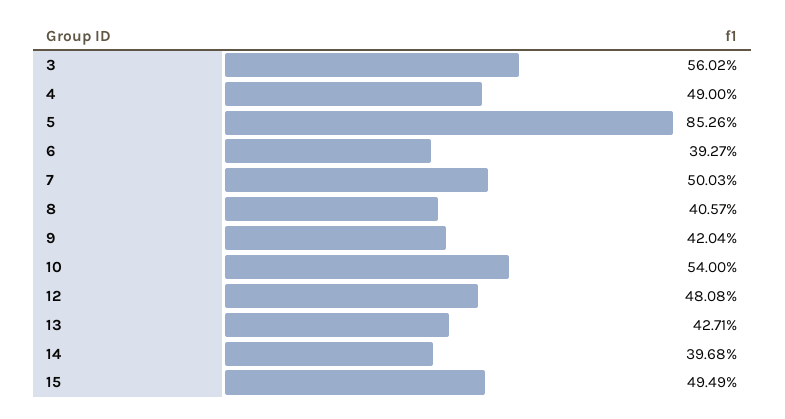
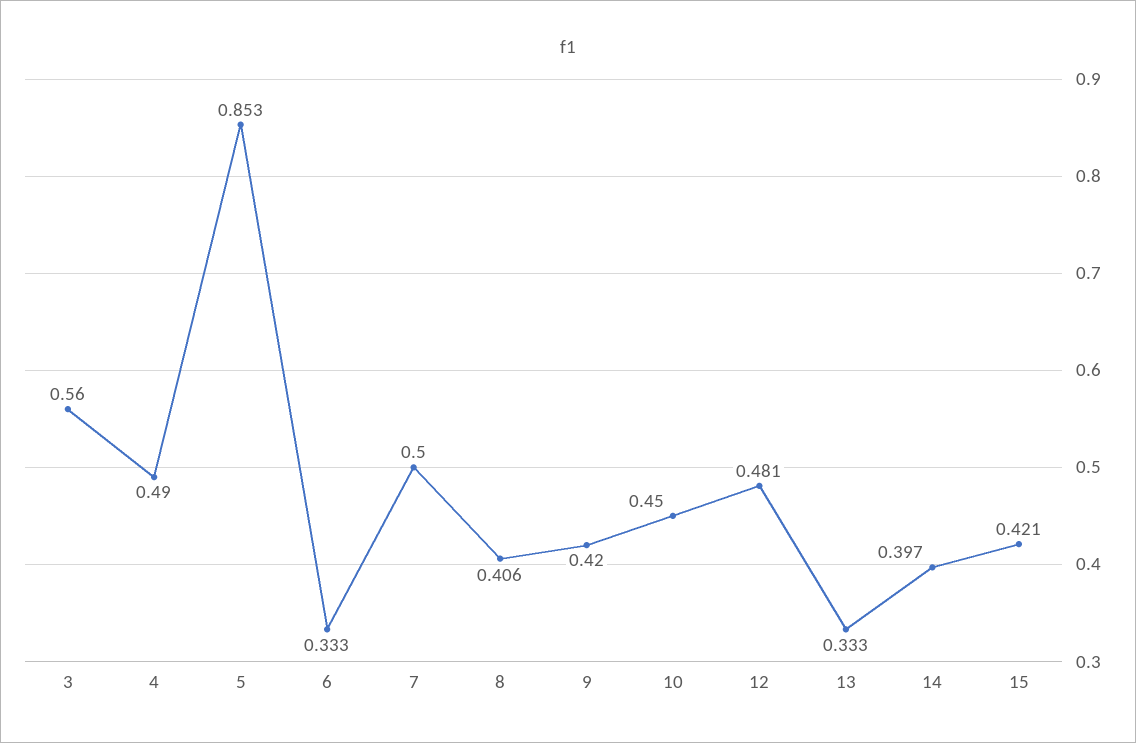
6: 0.3927 -> 0.333
10: 0.54 -> 0.45
13: 0.4271 -> 0.333
15: 0.4949 -> 0.421

